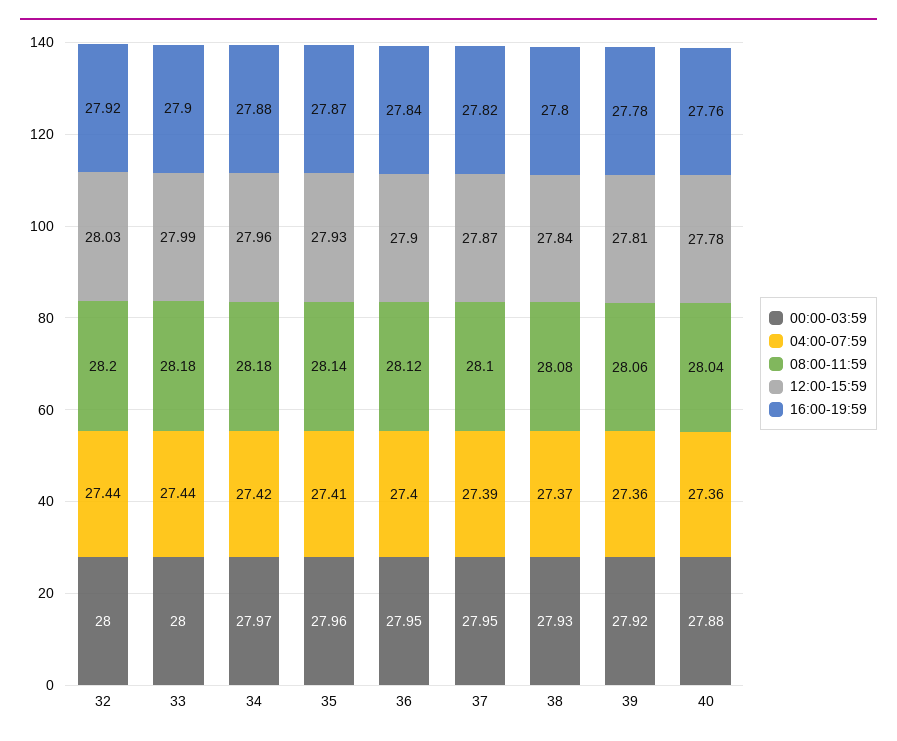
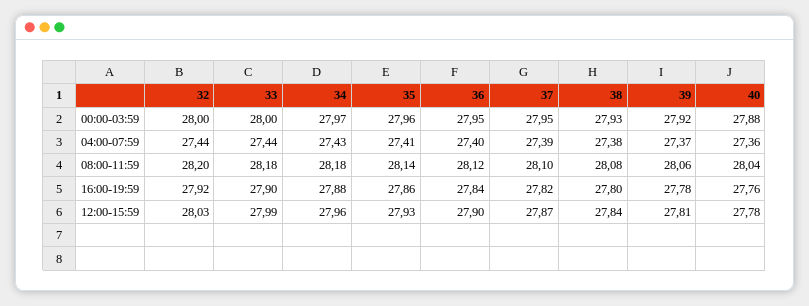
04:00-07:59, 34: 27.42 -> 27.43
16:00-19:59, 35: 27.87 -> 27.86
04:00-07:59, 38: 27.37 -> 27.38
04:00-07:59, 39: 27.36 -> 27.37

